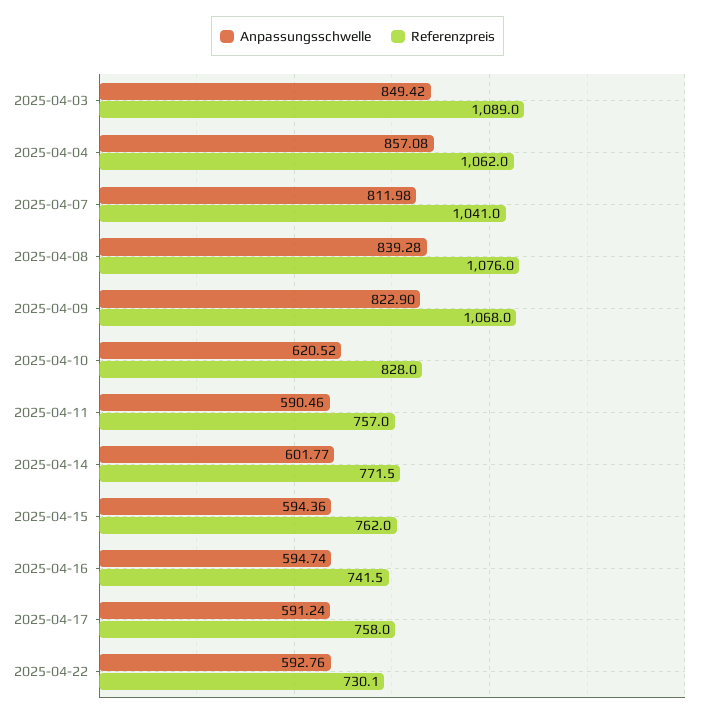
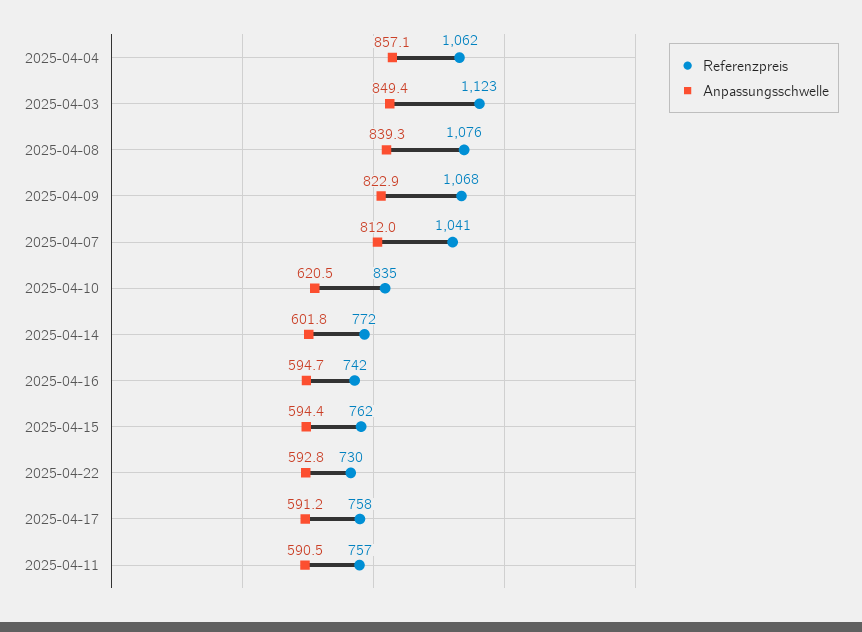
Referenzpreis, 2025-04-03: 1089 -> 1123
Referenzpreis, 2025-04-10: 828 -> 835

